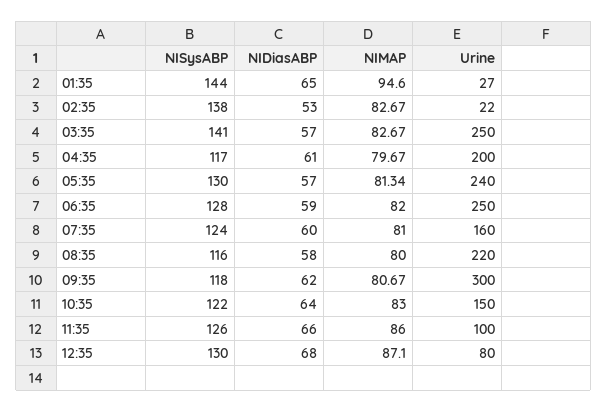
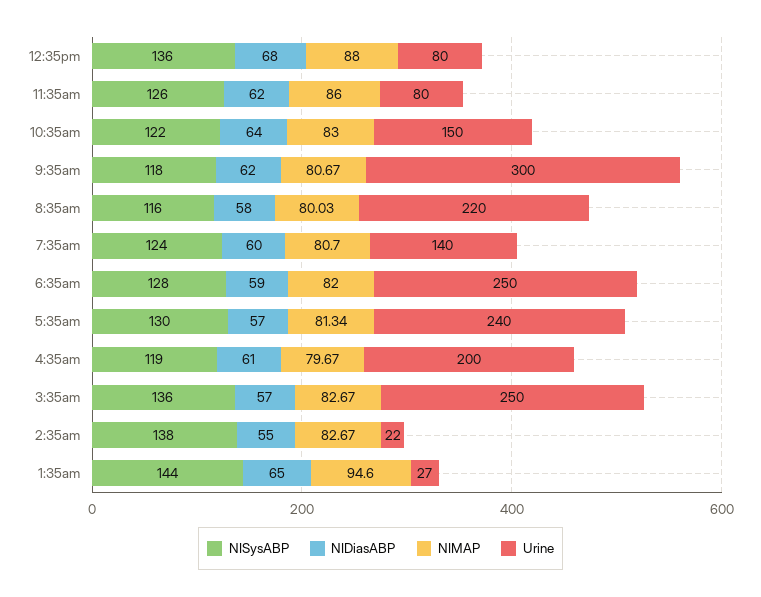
NIDiasABP, 02:35: 53 -> 55
NISysABP, 03:35: 141 -> 136
NISysABP, 04:35: 117 -> 119
NIMAP, 07:35: 81 -> 80.7
Urine, 07:35: 160 -> 140
NIMAP, 08:35: 80 -> 80.03
NIDiasABP, 11:35: 66 -> 62
Urine, 11:35: 100 -> 80
NISysABP, 12:35: 130 -> 136
NIMAP, 12:35: 87.1 -> 88

